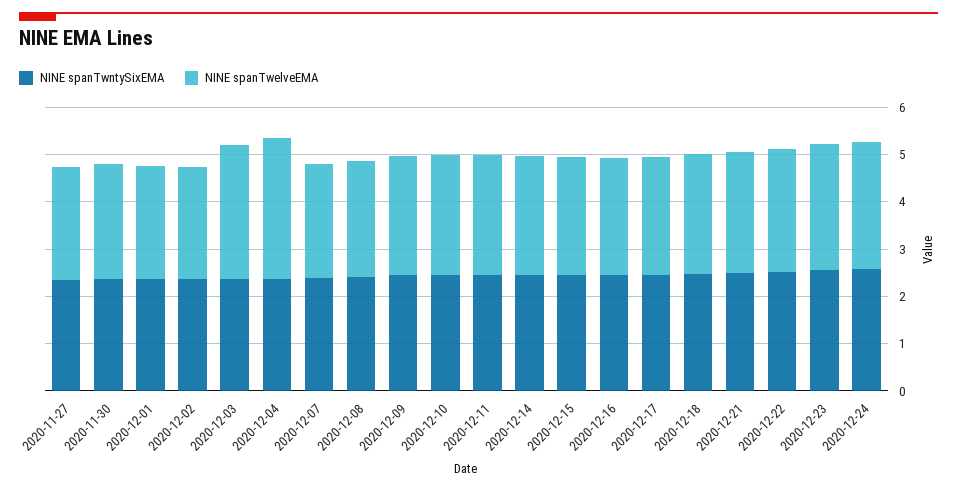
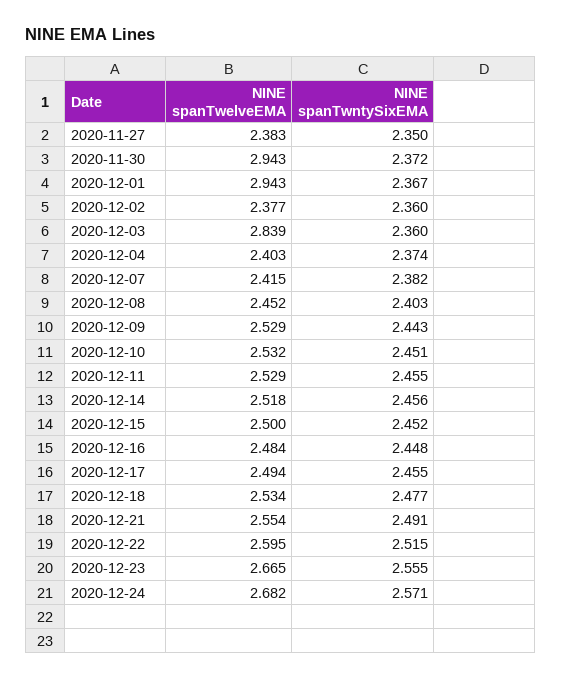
NINE spanTwelveEMA, 2020-11-30: 2.4 -> 2.943
NINE spanTwelveEMA, 2020-12-01: 2.4 -> 2.943
NINE spanTwelveEMA, 2020-12-04: 3 -> 2.403

